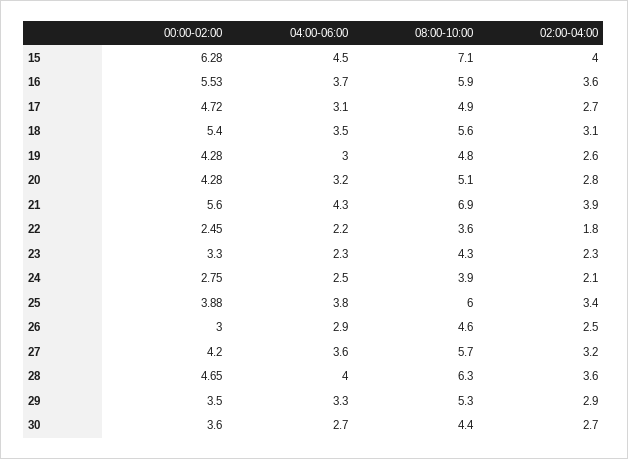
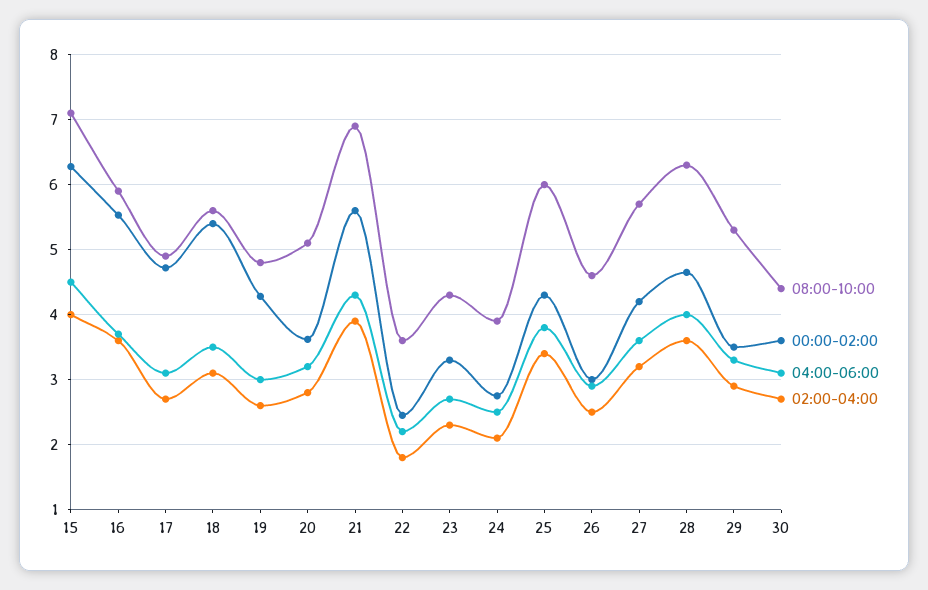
00:00-02:00, 20: 4.28 -> 3.6
04:00-06:00, 23: 2.3 -> 2.7
00:00-02:00, 25: 3.88 -> 4.3
04:00-06:00, 30: 2.7 -> 3.1

